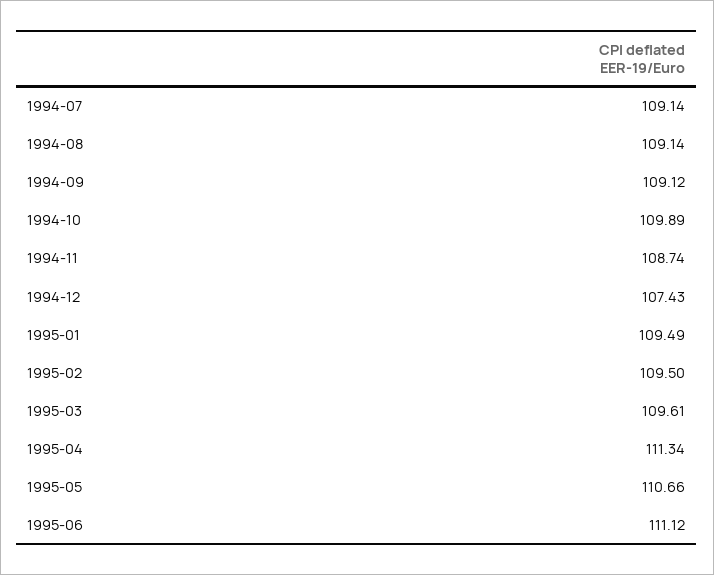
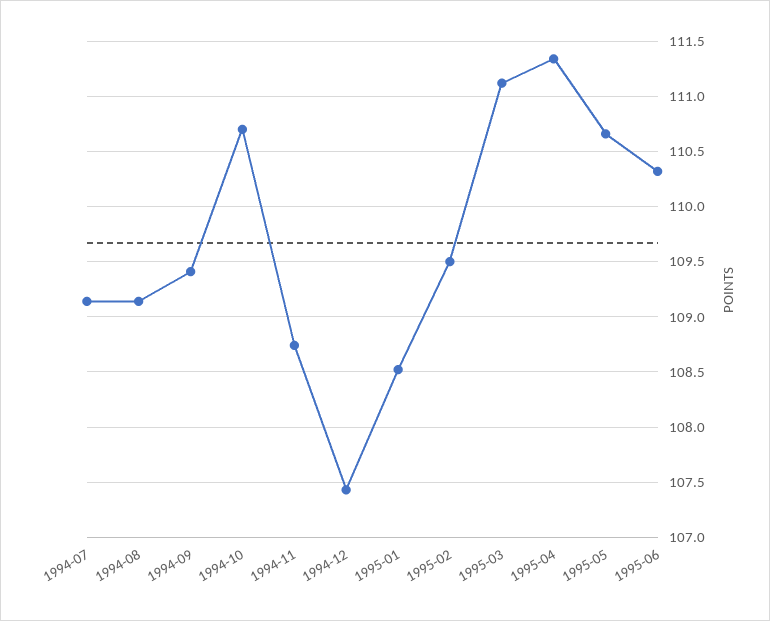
1994-09: 109.12 -> 109.4
1994-10: 109.89 -> 110.7
1995-01: 109.49 -> 108.5
1995-03: 109.61 -> 111.1
1995-06: 111.12 -> 110.3

